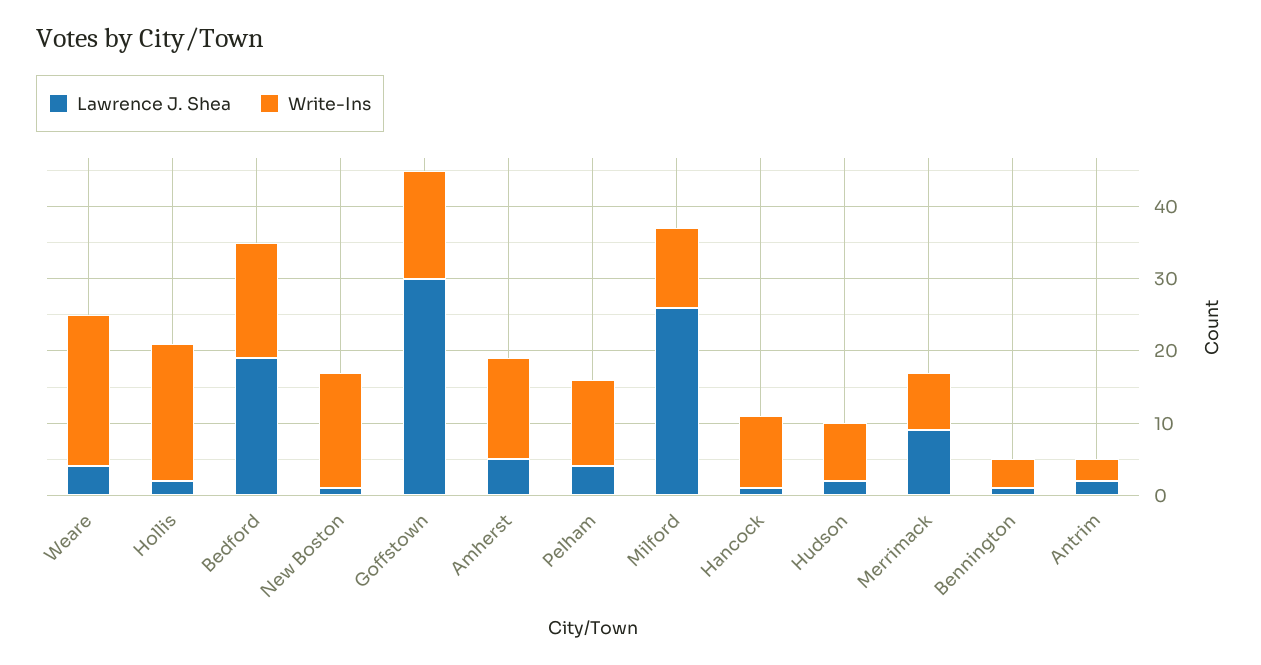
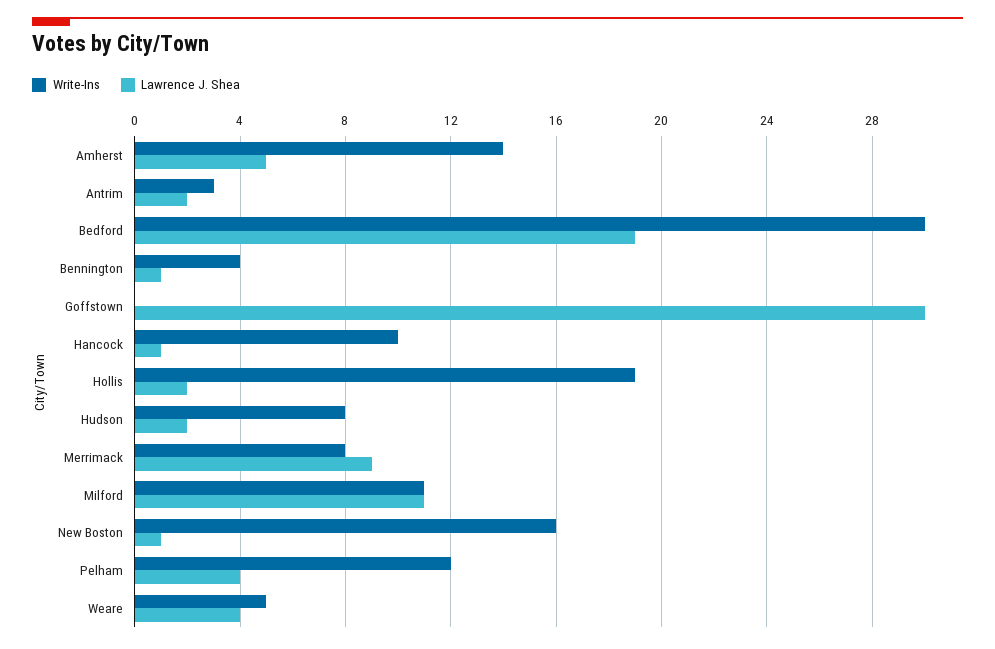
Write-Ins, Weare: 20 -> 5
Write-Ins, Bedford: 15 -> 30
Write-Ins, Goffstown: 15 -> 0
Lawrence J. Shea, Milford: 25 -> 11

